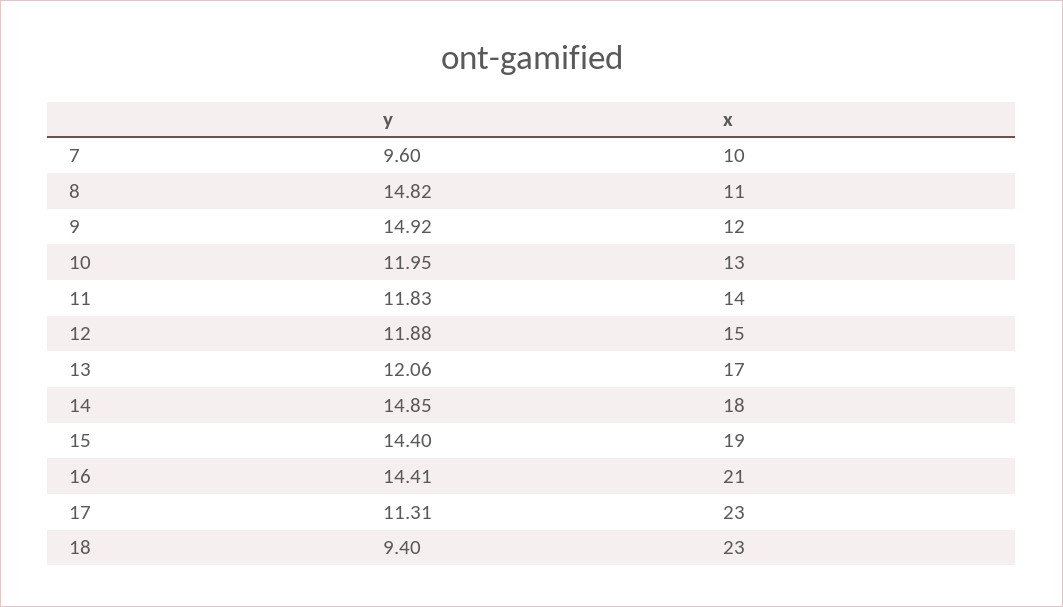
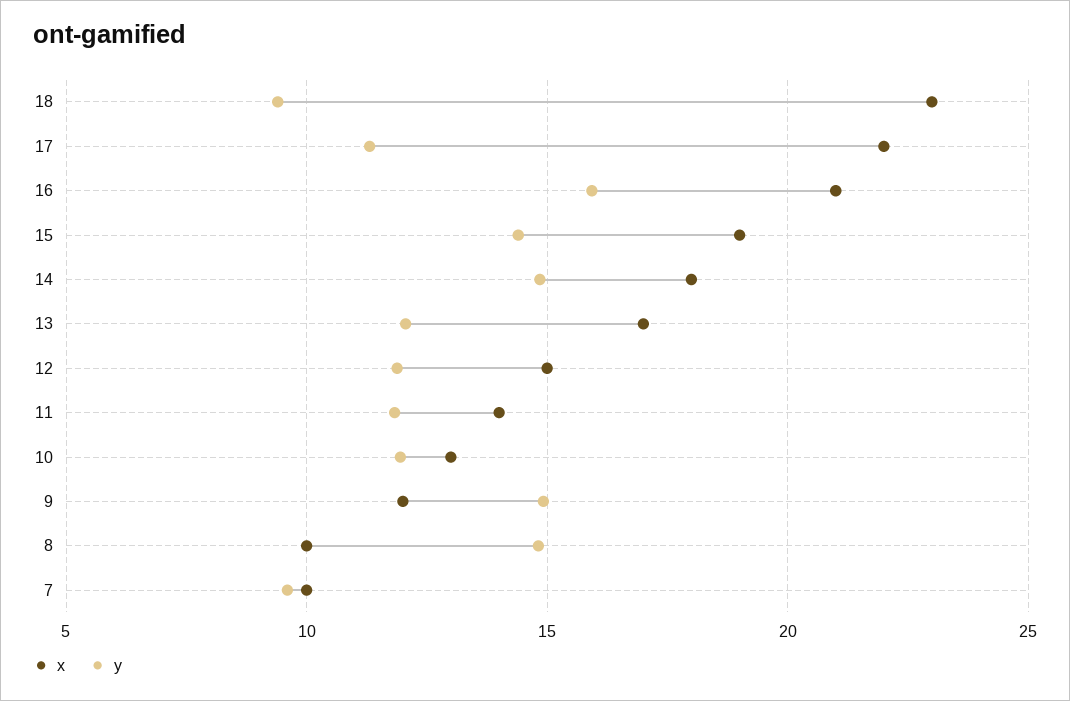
x, 8: 11 -> 10
y, 16: 14.41 -> 16
x, 17: 23 -> 22

